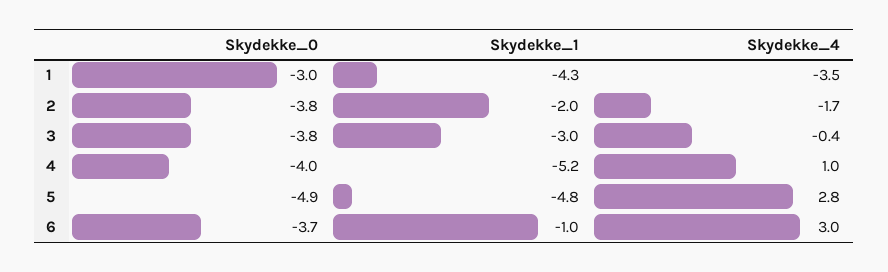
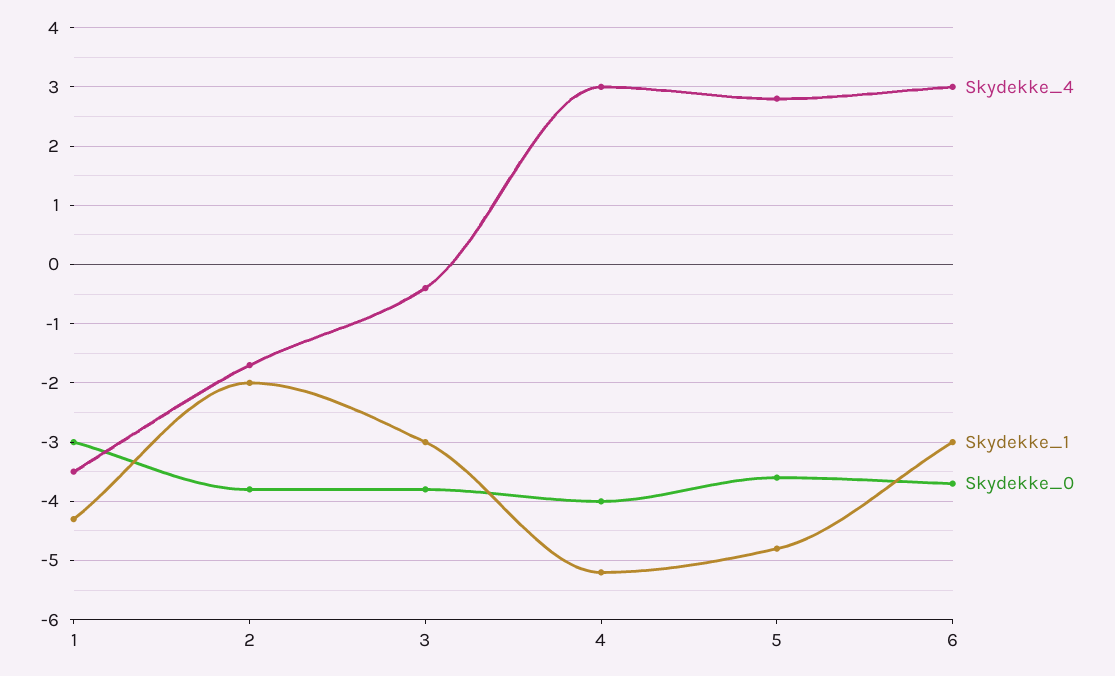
Skydekke_4, 4: 1 -> 3
Skydekke_0, 5: -4.9 -> -3.5
Skydekke_1, 6: -1 -> -3

